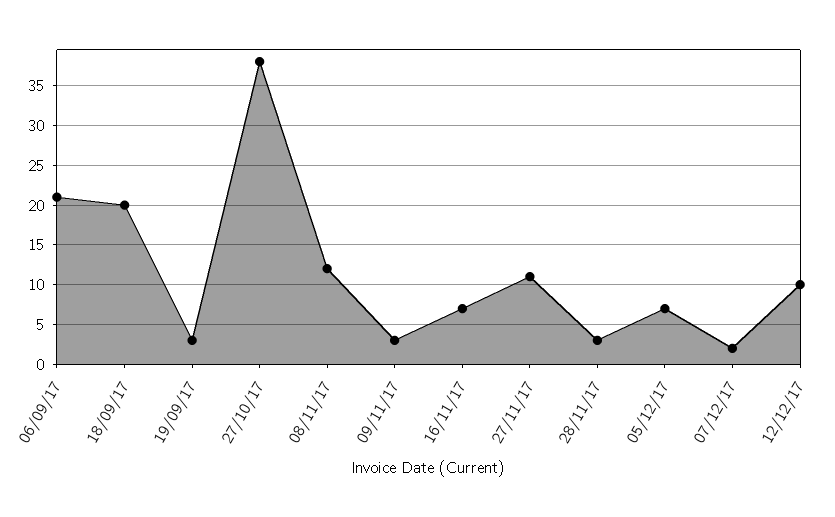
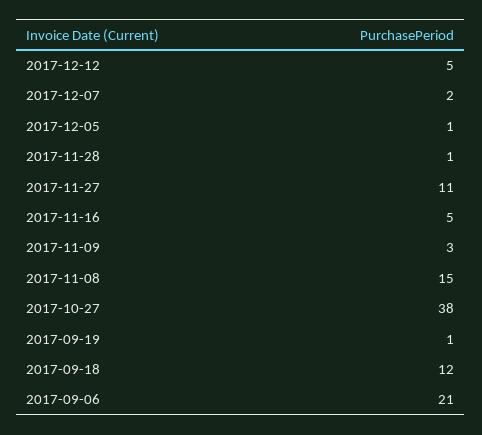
18/09/17: 20 -> 12
19/09/17: 3 -> 1
08/11/17: 12 -> 15
16/11/17: 7 -> 5
28/11/17: 3 -> 1
05/12/17: 7 -> 1
12/12/17: 10 -> 5

